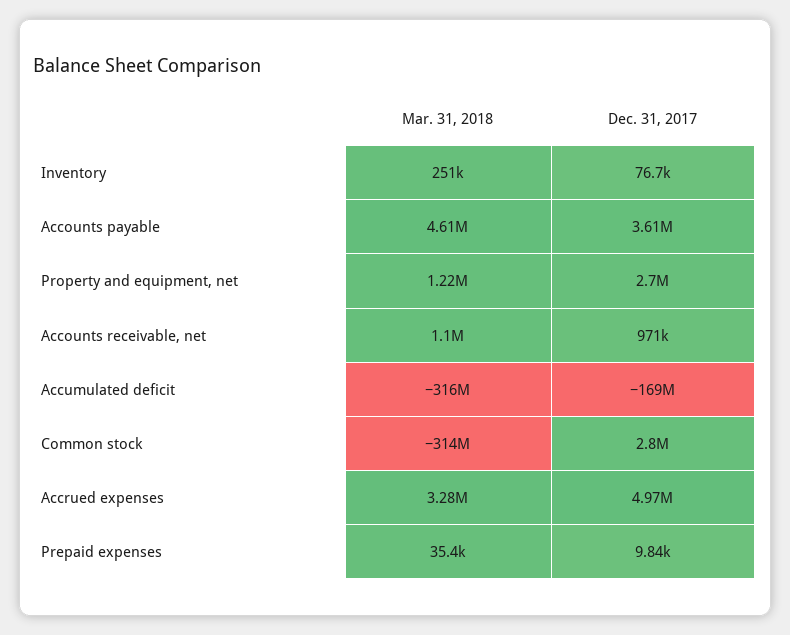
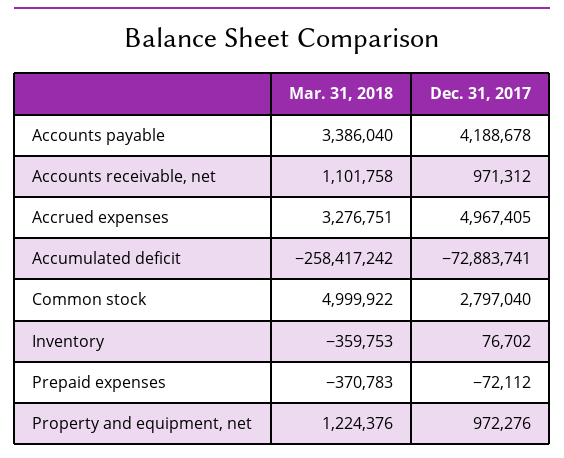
Mar. 31, 2018, Inventory: 251000 -> -359753
Mar. 31, 2018, Accounts payable: 4610000 -> 3386040
Dec. 31, 2017, Accounts payable: 3610000 -> 4188678
Dec. 31, 2017, Property and equipment, net: 2700000 -> 972276
Mar. 31, 2018, Accumulated deficit: -316000000 -> -258417242
Dec. 31, 2017, Accumulated deficit: -169000000 -> -72883741
Mar. 31, 2018, Common stock: -314000000 -> 4999922
Mar. 31, 2018, Prepaid expenses: 35400 -> -370783
Dec. 31, 2017, Prepaid expenses: 9840 -> -72112

